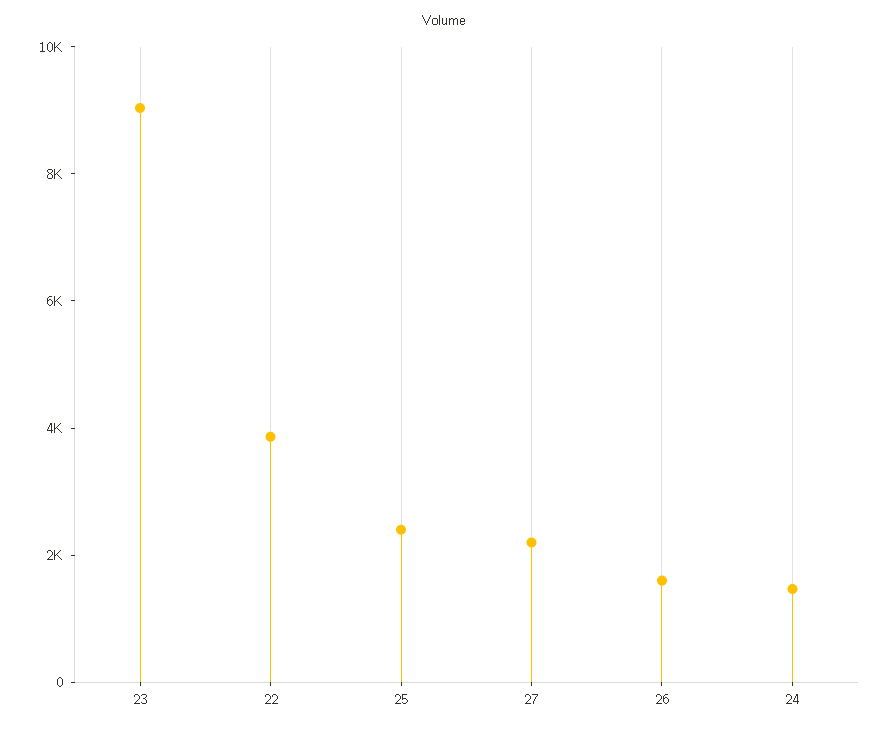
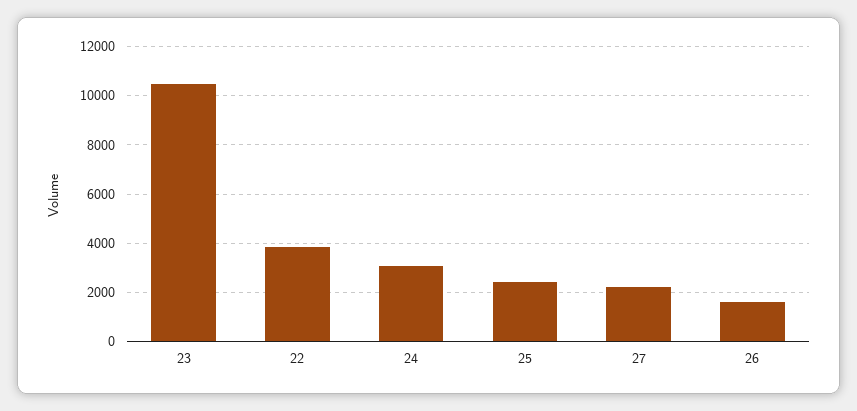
23: 9000 -> 10500
24: 1500 -> 3000

